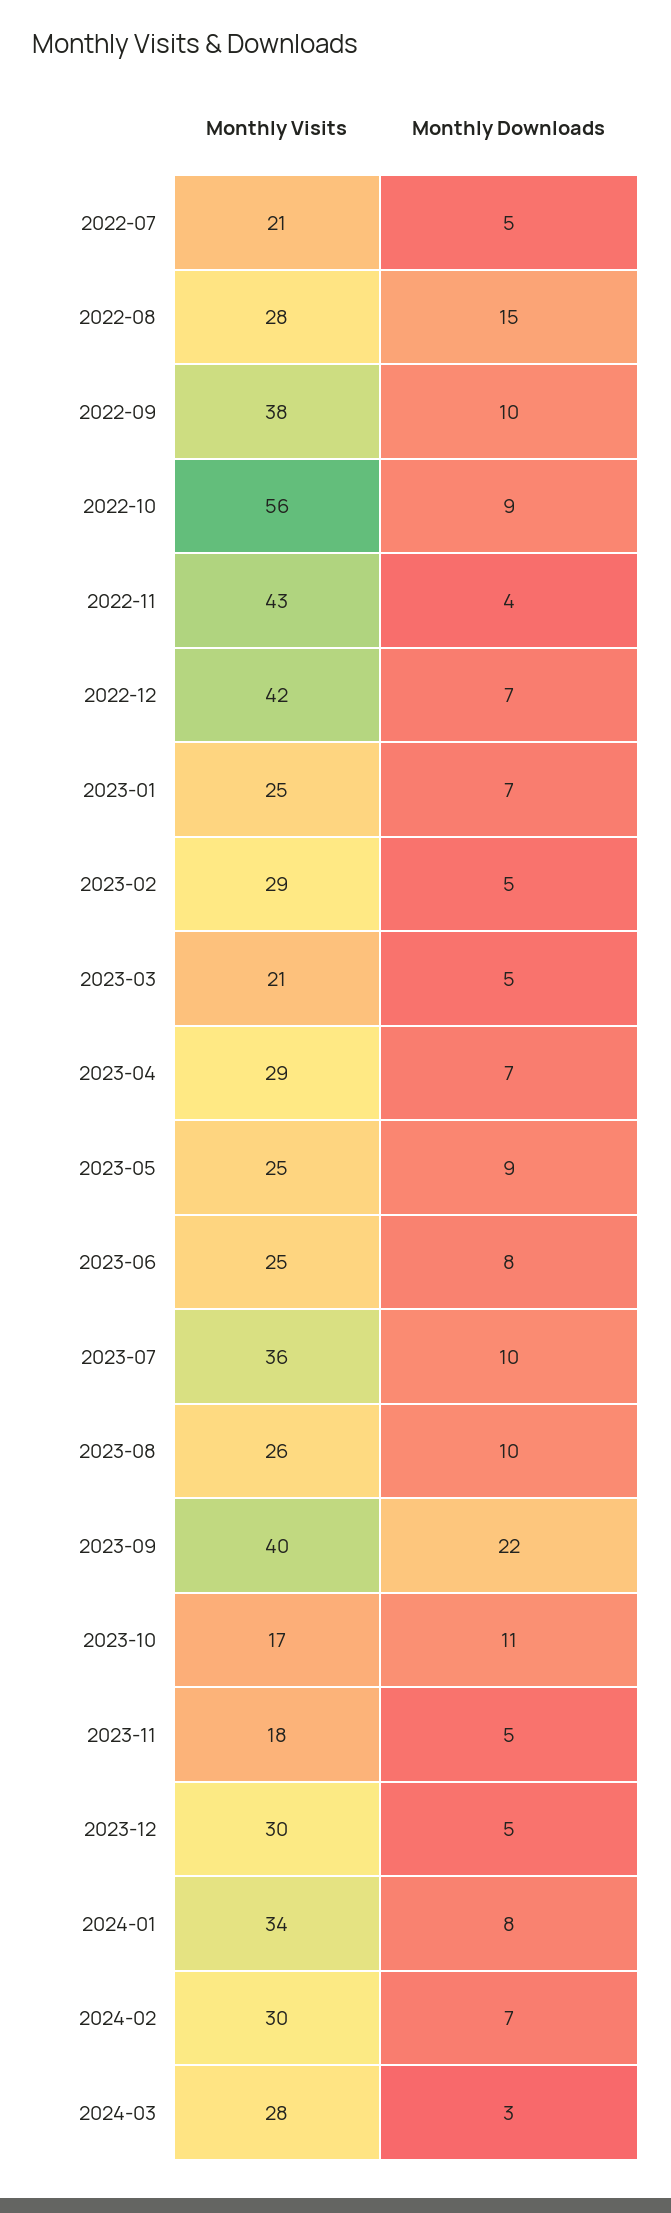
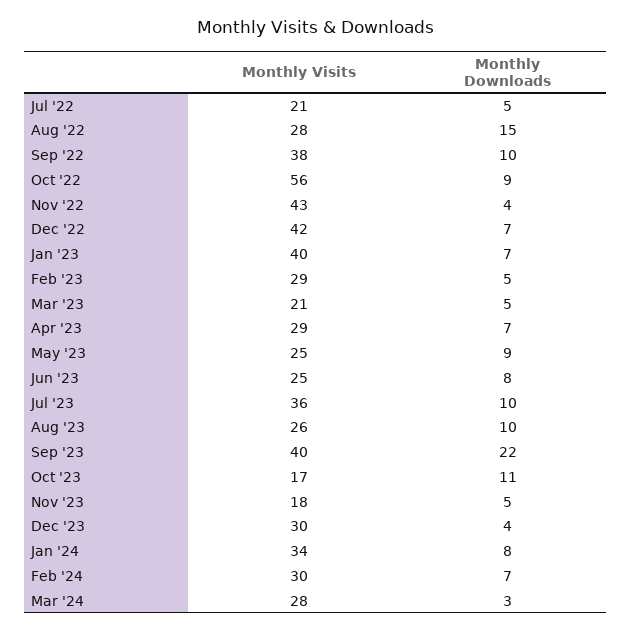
Monthly Visits, 2023-01: 25 -> 40
Monthly Downloads, 2023-12: 5 -> 4

